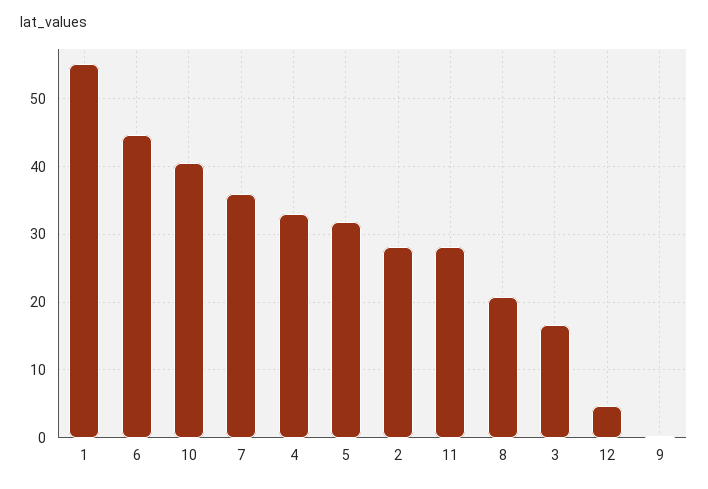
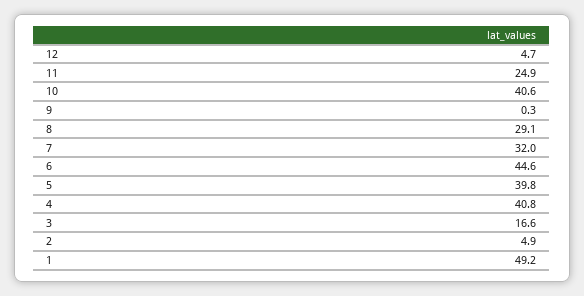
1: 55 -> 49.2
7: 36 -> 32
4: 33 -> 40.8
5: 32 -> 39.8
2: 28 -> 4.9
11: 28 -> 24.9
8: 21 -> 29.1

